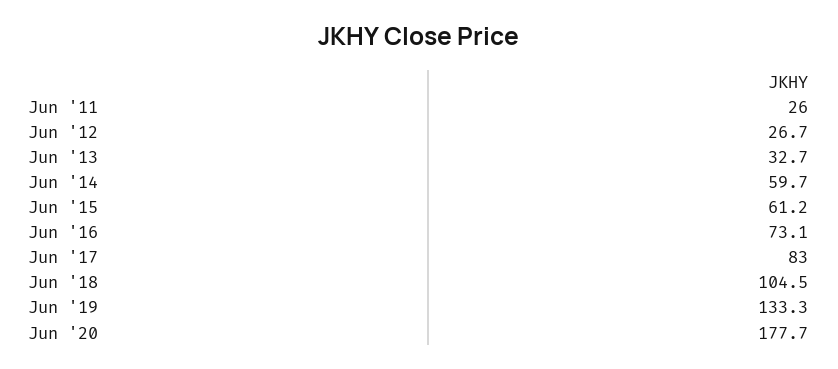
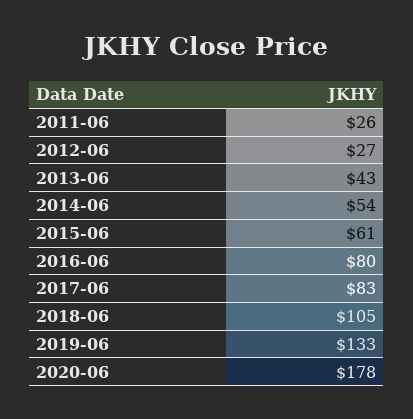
Jun '13: 32.7 -> 43
Jun '14: 59.7 -> 54
Jun '16: 73.1 -> 80

